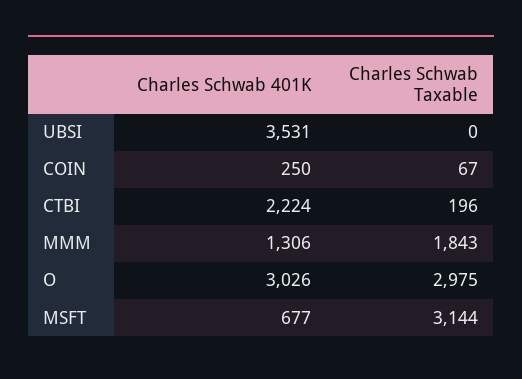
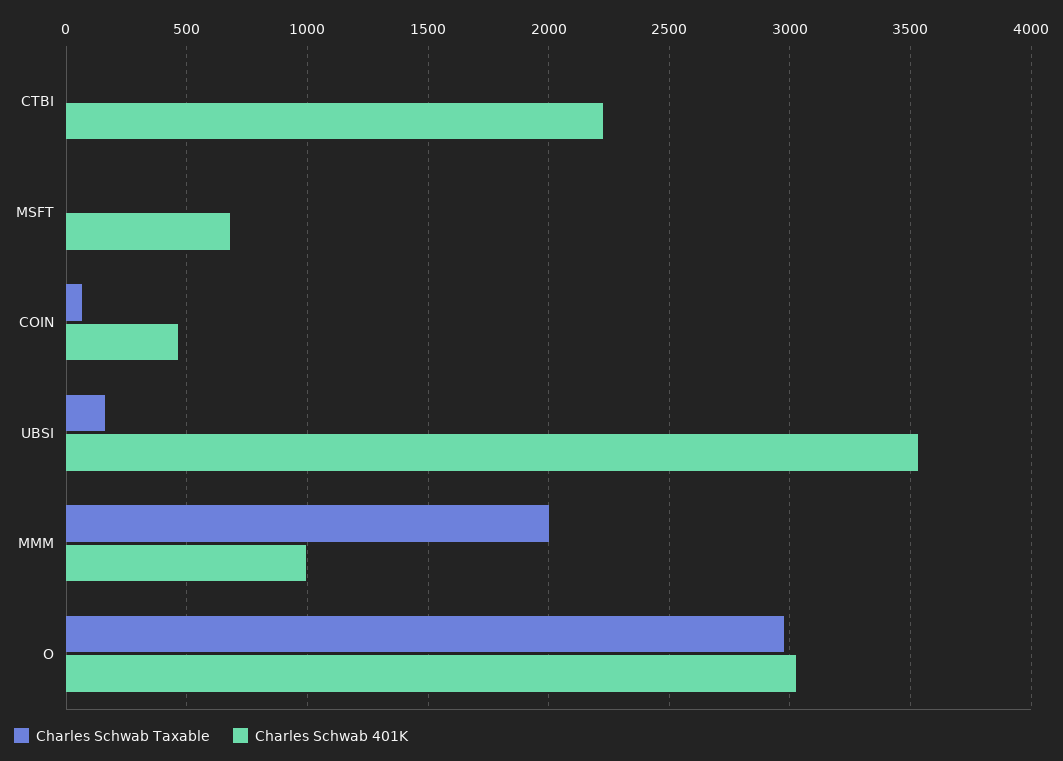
Charles Schwab Taxable, UBSI: 0 -> 150
Charles Schwab 401K, COIN: 250 -> 450
Charles Schwab Taxable, CTBI: 196 -> 0
Charles Schwab 401K, MMM: 1306 -> 1000
Charles Schwab Taxable, MMM: 1843 -> 2000
Charles Schwab Taxable, MSFT: 3144 -> 0

